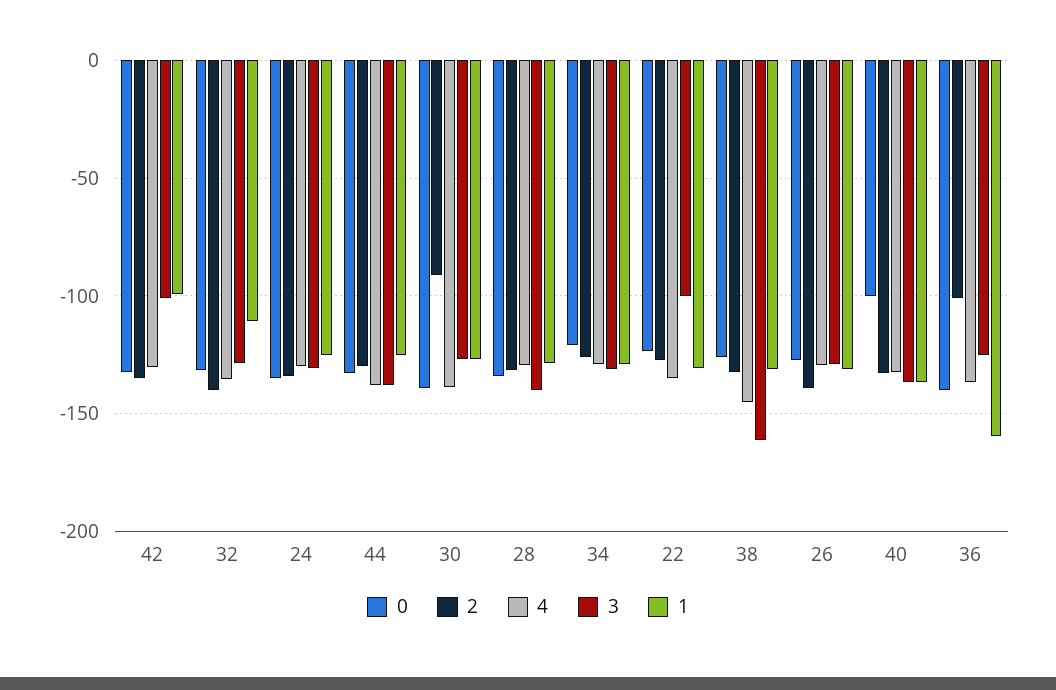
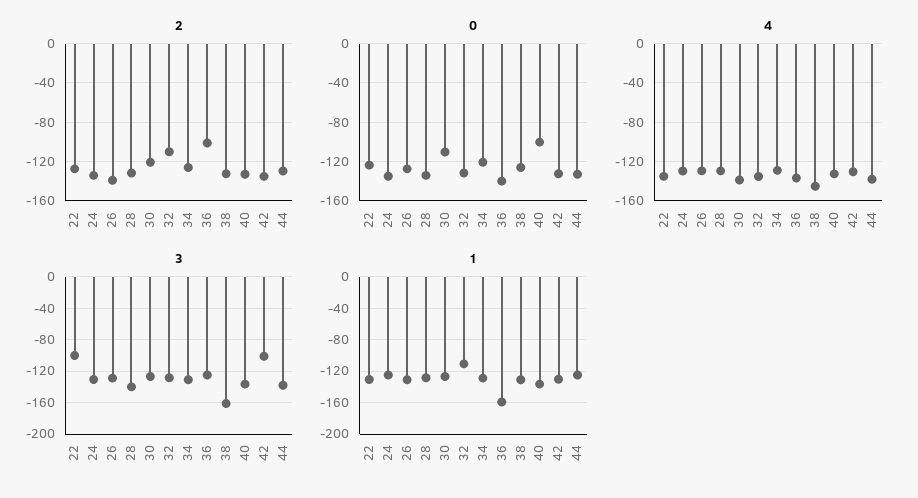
1, 42: -100 -> -130
2, 32: -140 -> -110
0, 30: -140 -> -110
2, 30: -90 -> -120

